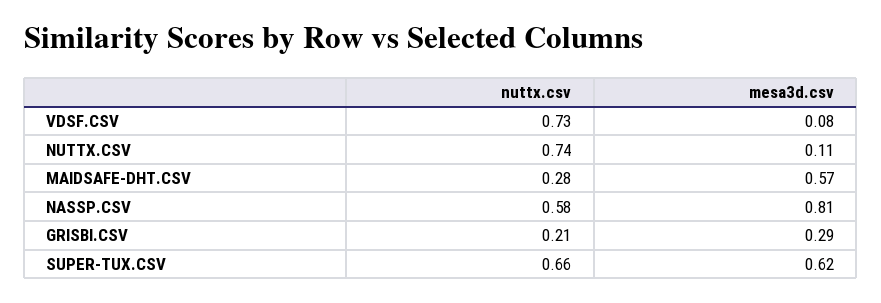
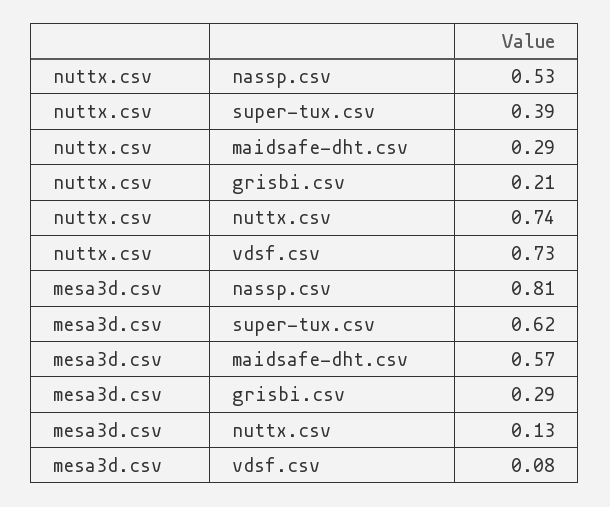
mesa3d.csv, NUTTX.CSV: 0.11 -> 0.13
nuttx.csv, MAIDSAFE-DHT.CSV: 0.28 -> 0.29
nuttx.csv, NASSP.CSV: 0.58 -> 0.53
nuttx.csv, SUPER-TUX.CSV: 0.66 -> 0.39

